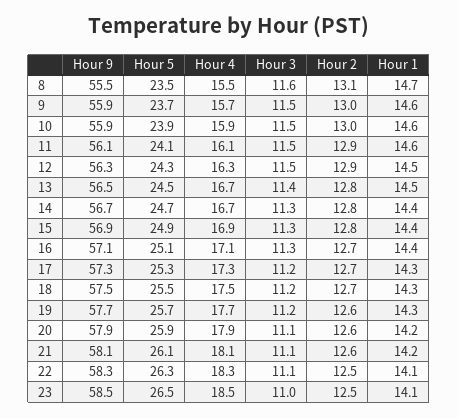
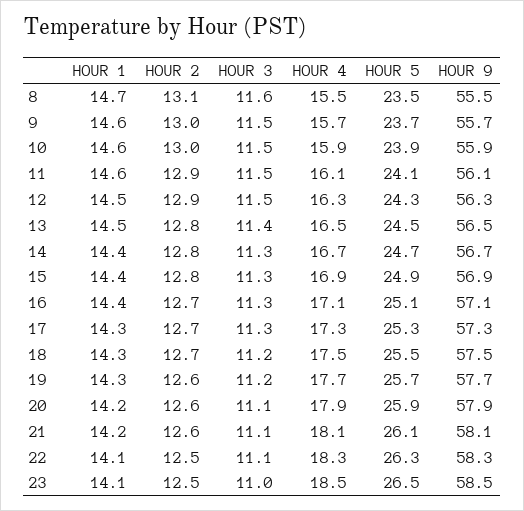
Hour 9, 9: 55.9 -> 55.7
Hour 4, 13: 16.7 -> 16.5
Hour 3, 17: 11.2 -> 11.3

